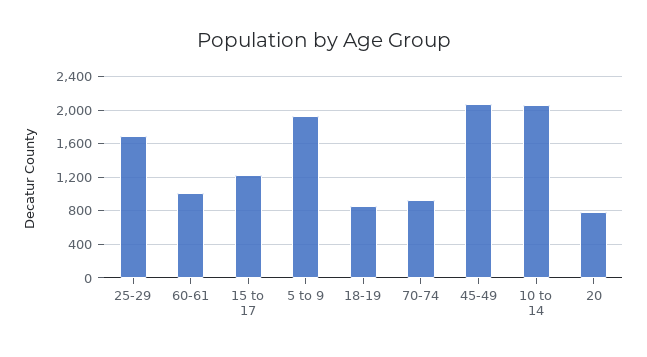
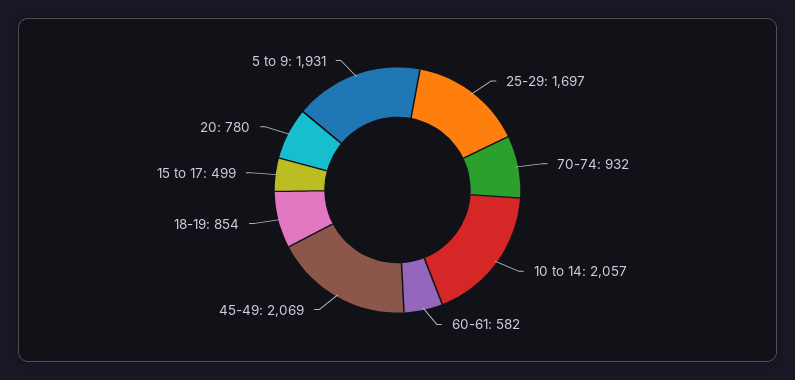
60-61: 1000 -> 582
15 to 17: 1200 -> 499

